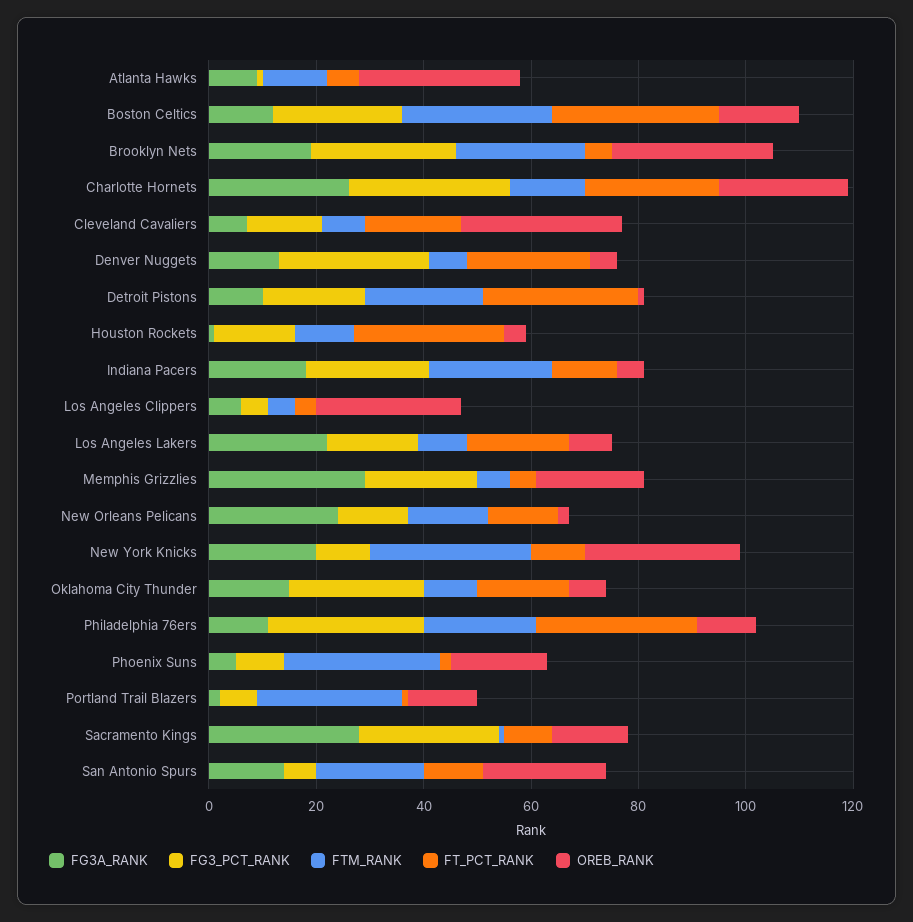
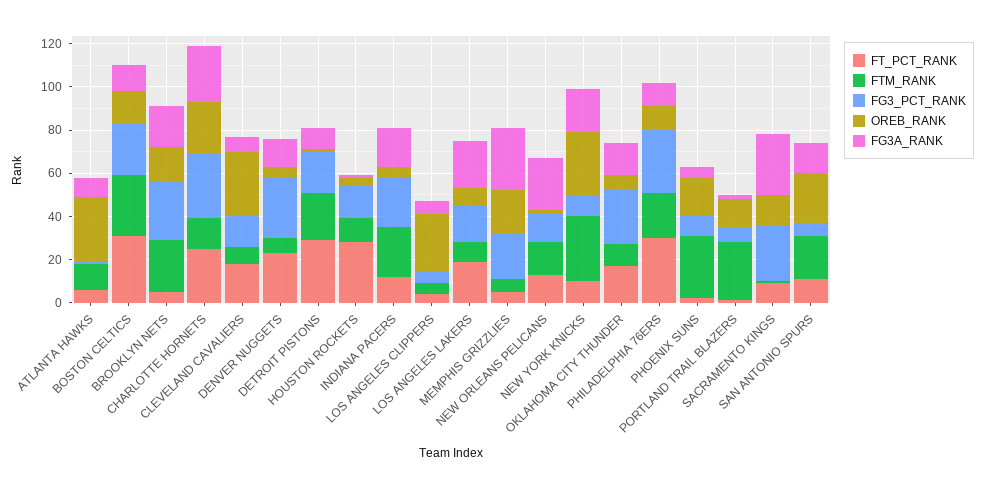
OREB_RANK, Brooklyn Nets: 30 -> 15

